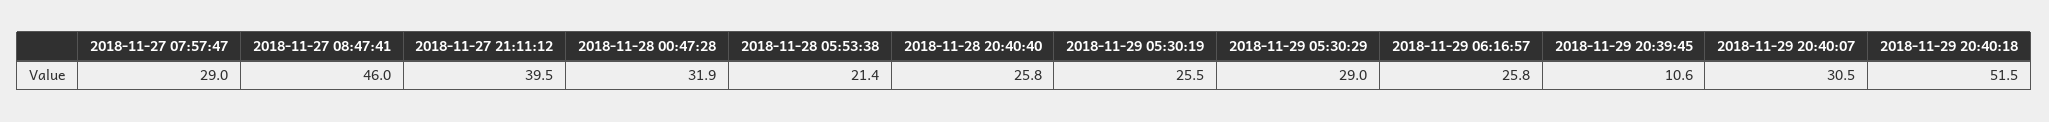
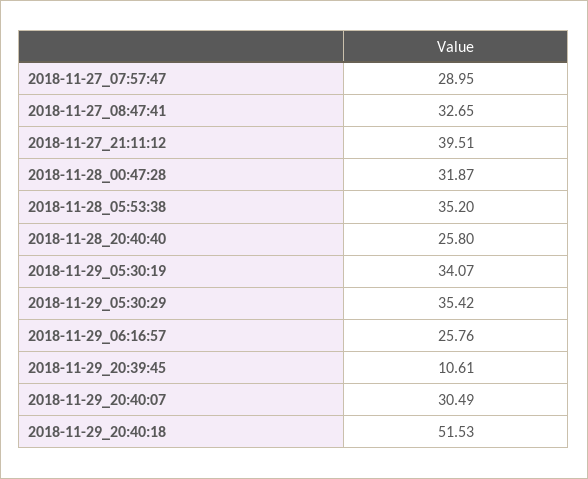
2018-11-27 08:47:41: 46 -> 32.65
2018-11-28 05:53:38: 21.4 -> 35.2
2018-11-29 05:30:19: 25.5 -> 34.07
2018-11-29 05:30:29: 29 -> 35.42

